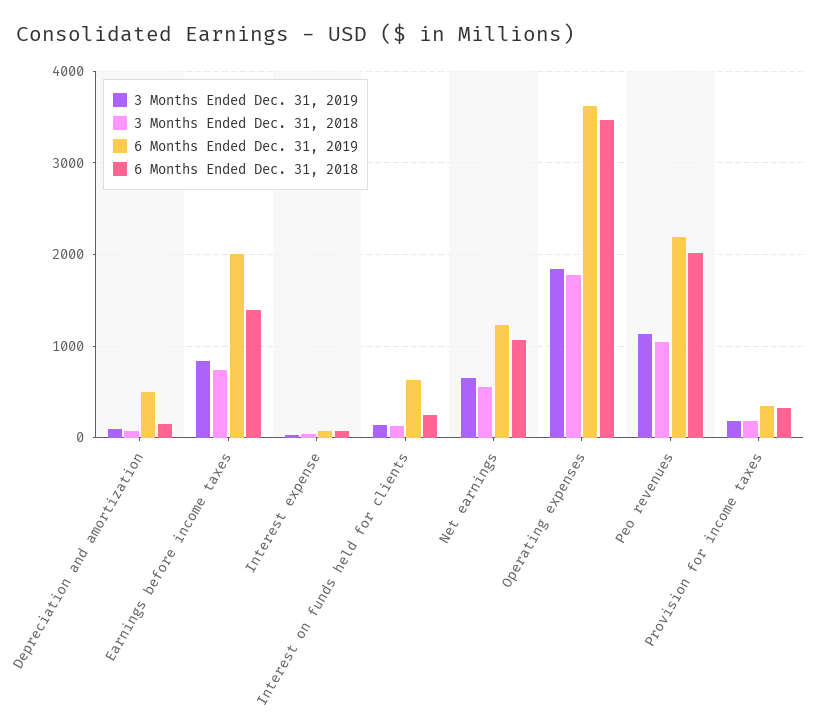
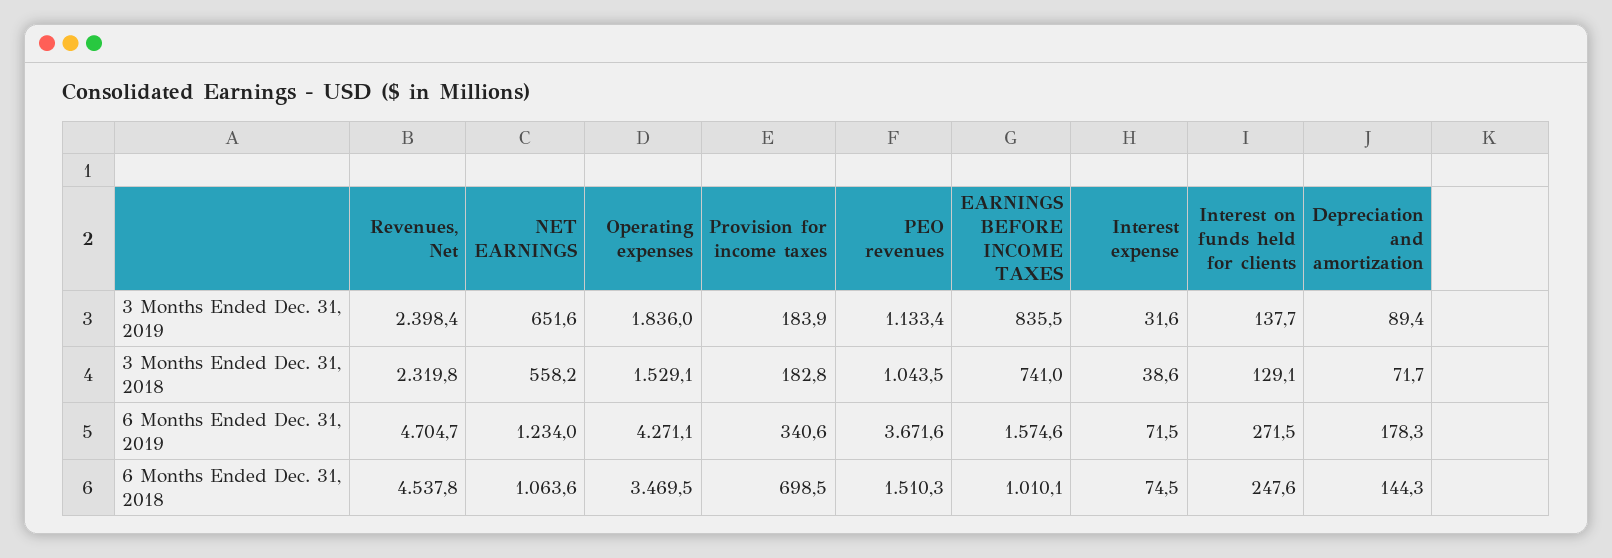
6 Months Ended Dec. 31, 2019, Depreciation and amortization: 500 -> 178.3
6 Months Ended Dec. 31, 2019, Earnings before income taxes: 2000 -> 1574.6
6 Months Ended Dec. 31, 2018, Earnings before income taxes: 1400 -> 1010.1
6 Months Ended Dec. 31, 2019, Interest on funds held for clients: 600 -> 271.5
3 Months Ended Dec. 31, 2018, Operating expenses: 1800 -> 1529.1
6 Months Ended Dec. 31, 2019, Operating expenses: 3600 -> 4271.1
6 Months Ended Dec. 31, 2019, Peo revenues: 2200 -> 3671.6
6 Months Ended Dec. 31, 2018, Peo revenues: 2000 -> 1510.3
6 Months Ended Dec. 31, 2018, Provision for income taxes: 300 -> 698.5
3 Months Ended Dec. 31, 2019, Revenues, Net: none -> 2398.4
3 Months Ended Dec. 31, 2018, Revenues, Net: none -> 2319.8
6 Months Ended Dec. 31, 2019, Revenues, Net: none -> 4704.7
6 Months Ended Dec. 31, 2018, Revenues, Net: none -> 4537.8

